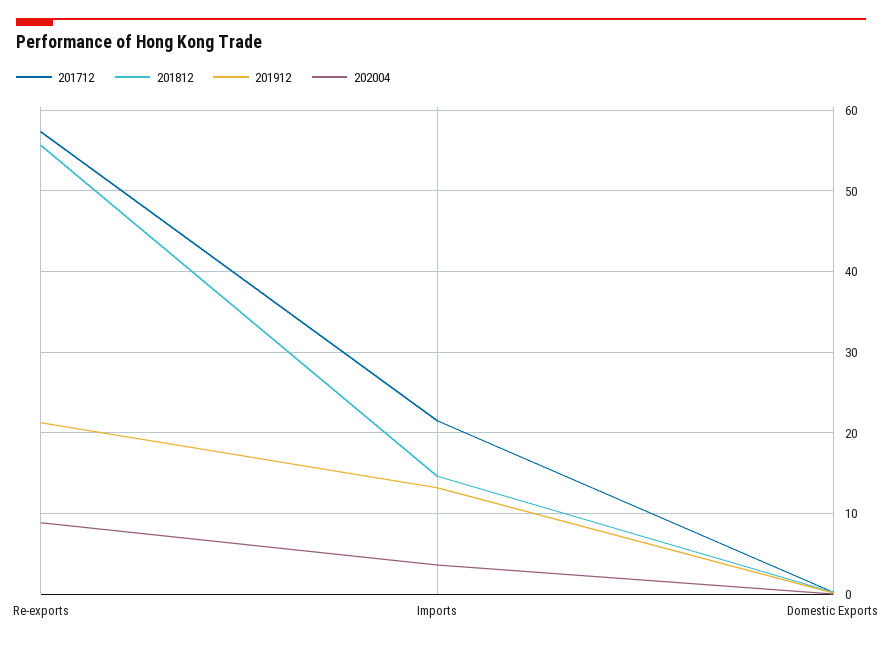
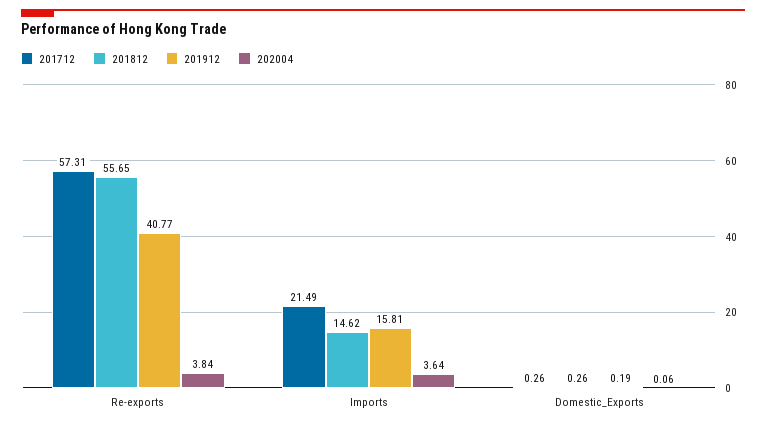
201912, Re-exports: 21 -> 40.77
202004, Re-exports: 9 -> 3.84
201912, Imports: 13 -> 15.81

